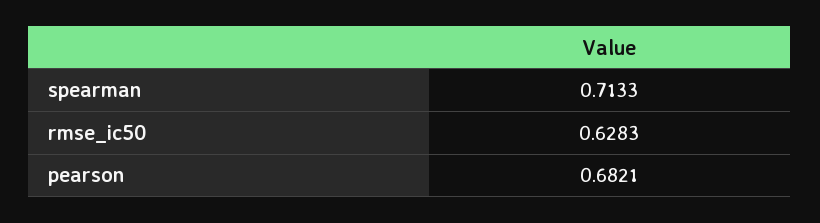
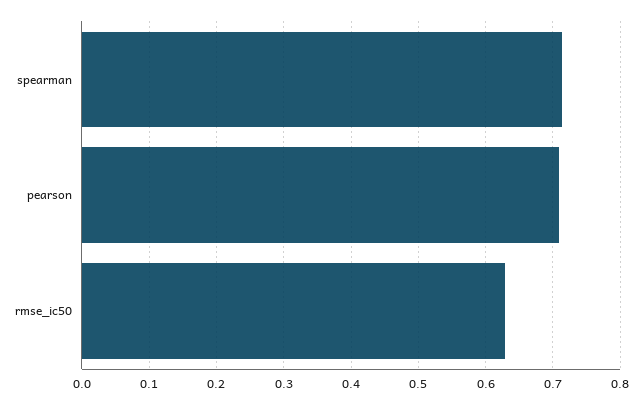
pearson: 0.6821 -> 0.71

